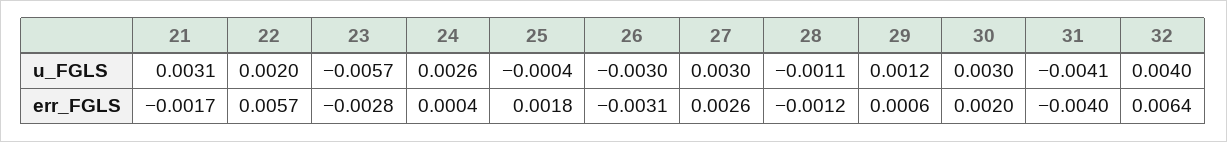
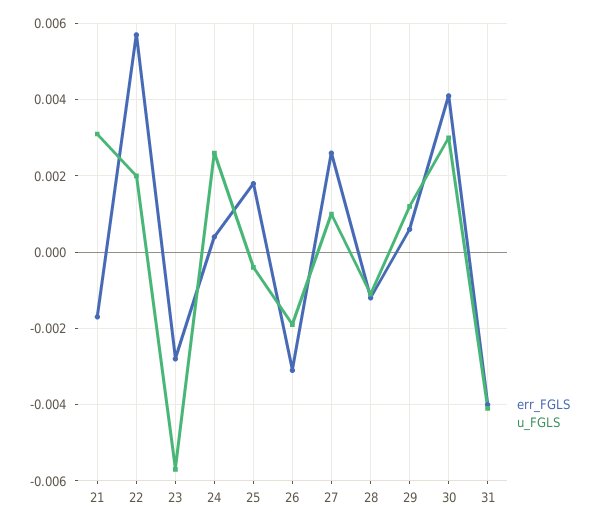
u_FGLS, 26: -0.003 -> -0.002
u_FGLS, 27: 0.003 -> 0.001
u_FGLS, 32: 0.004 -> none
err_FGLS, 30: 0.002 -> 0.004
err_FGLS, 32: 0.0064 -> none

